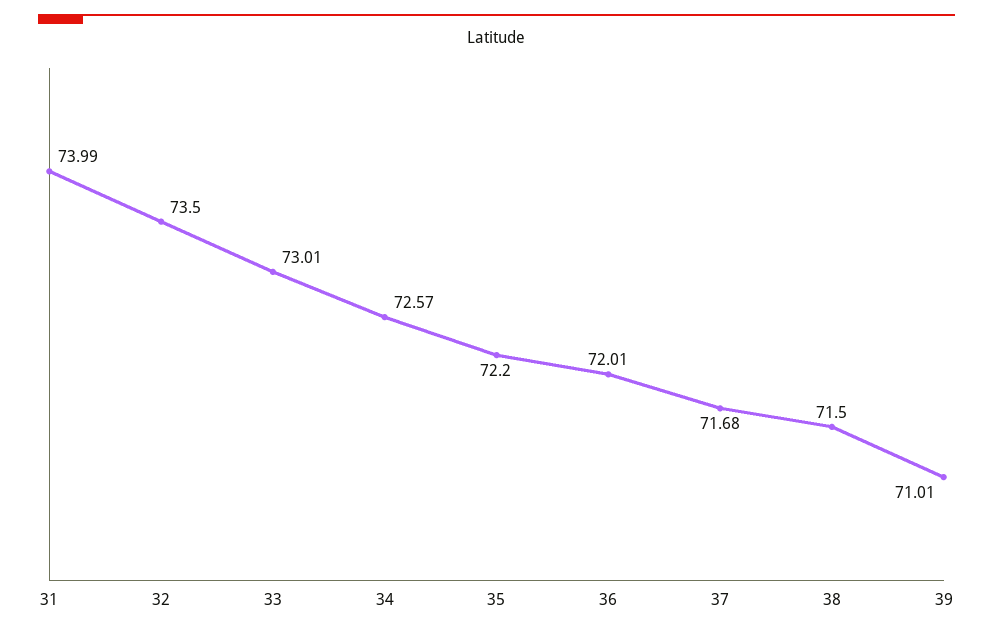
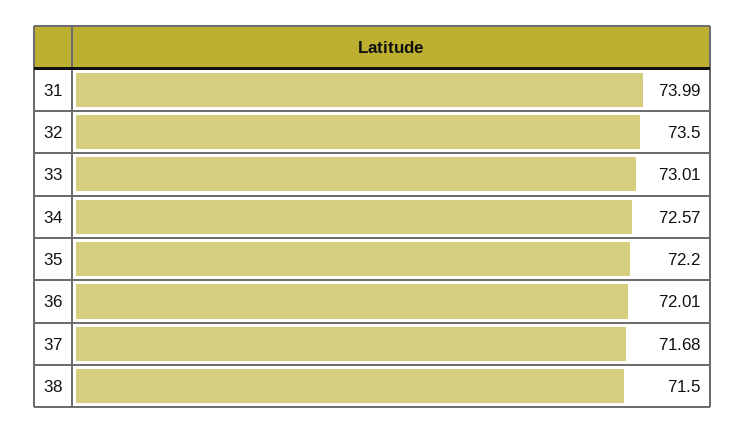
39: 71.01 -> none

